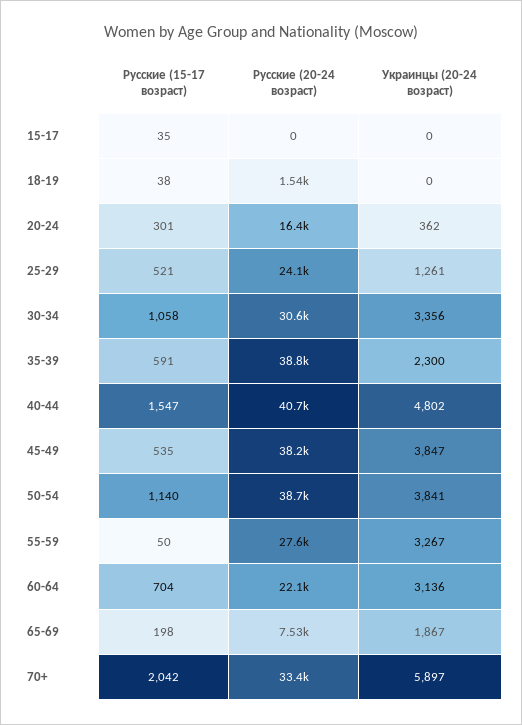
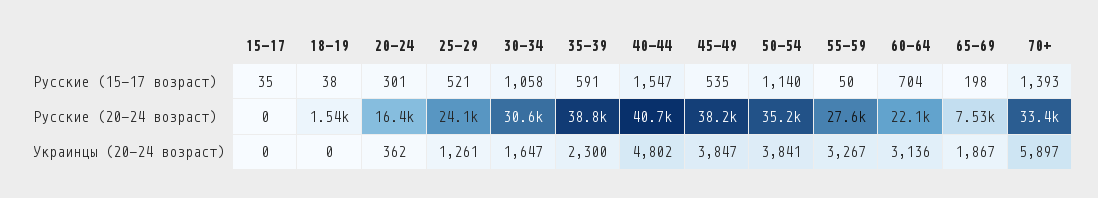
Украинцы (20-24 возраст), 30-34: 3356 -> 1647
Русские (20-24 возраст), 50-54: 38700 -> 35200
Русские (15-17 возраст), 70+: 2042 -> 1393

